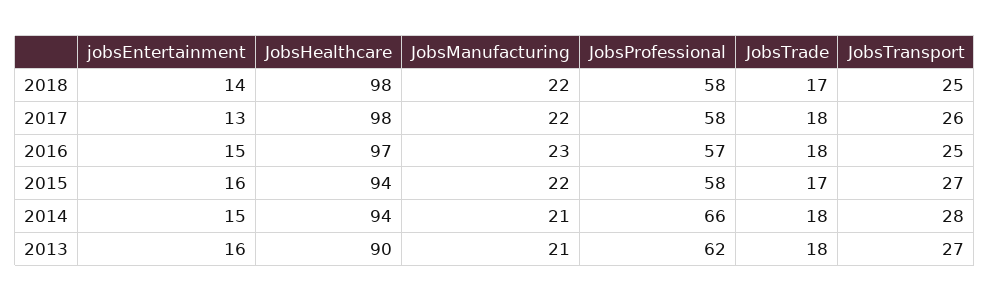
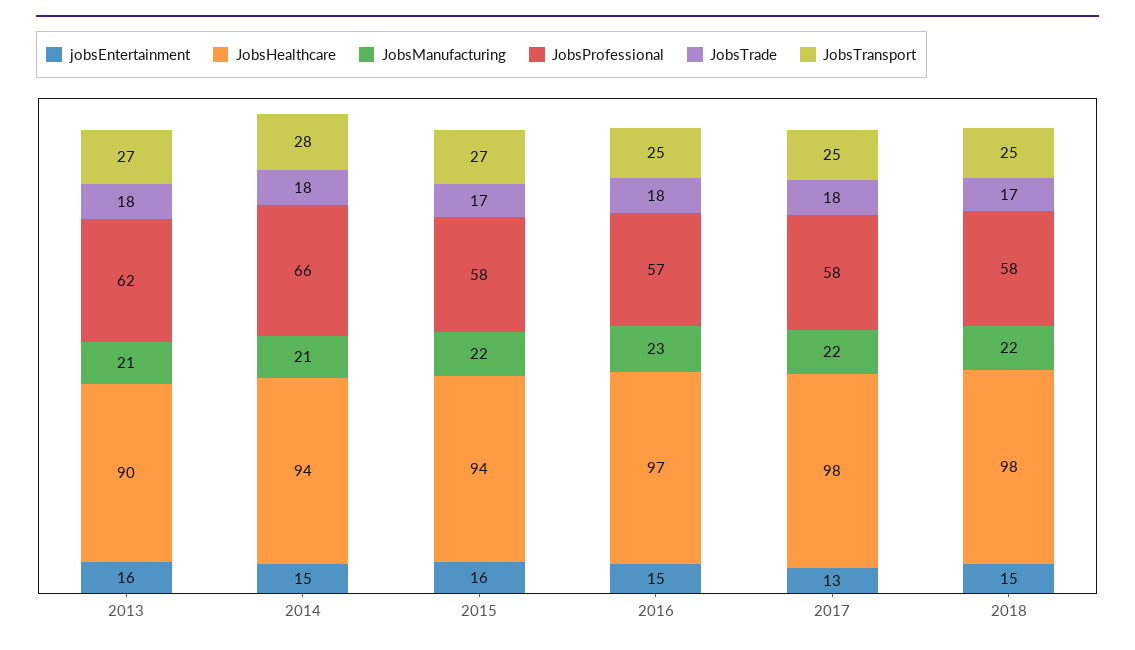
jobsEntertainment, 2018: 14 -> 15
JobsTransport, 2017: 26 -> 25

